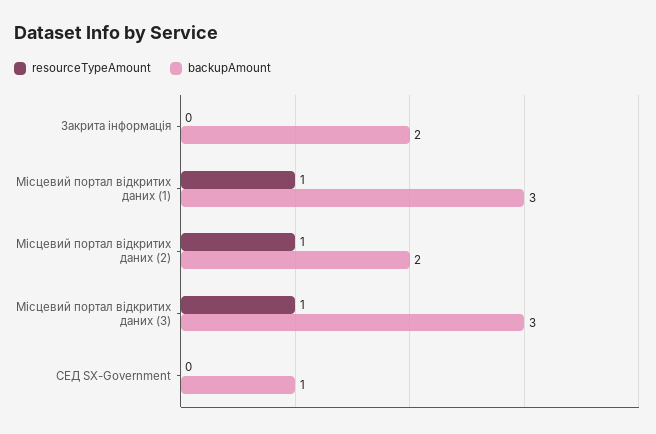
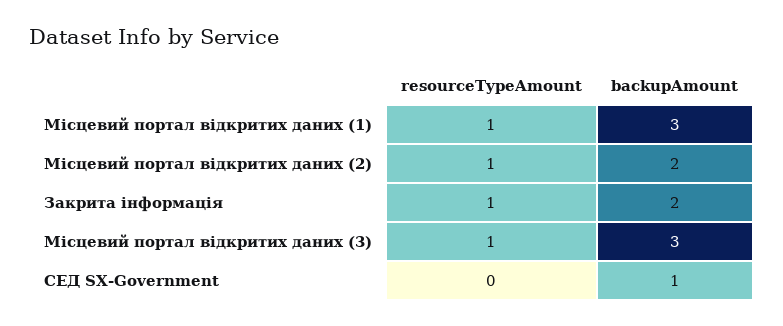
resourceTypeAmount, Закрита інформація: 0 -> 1

